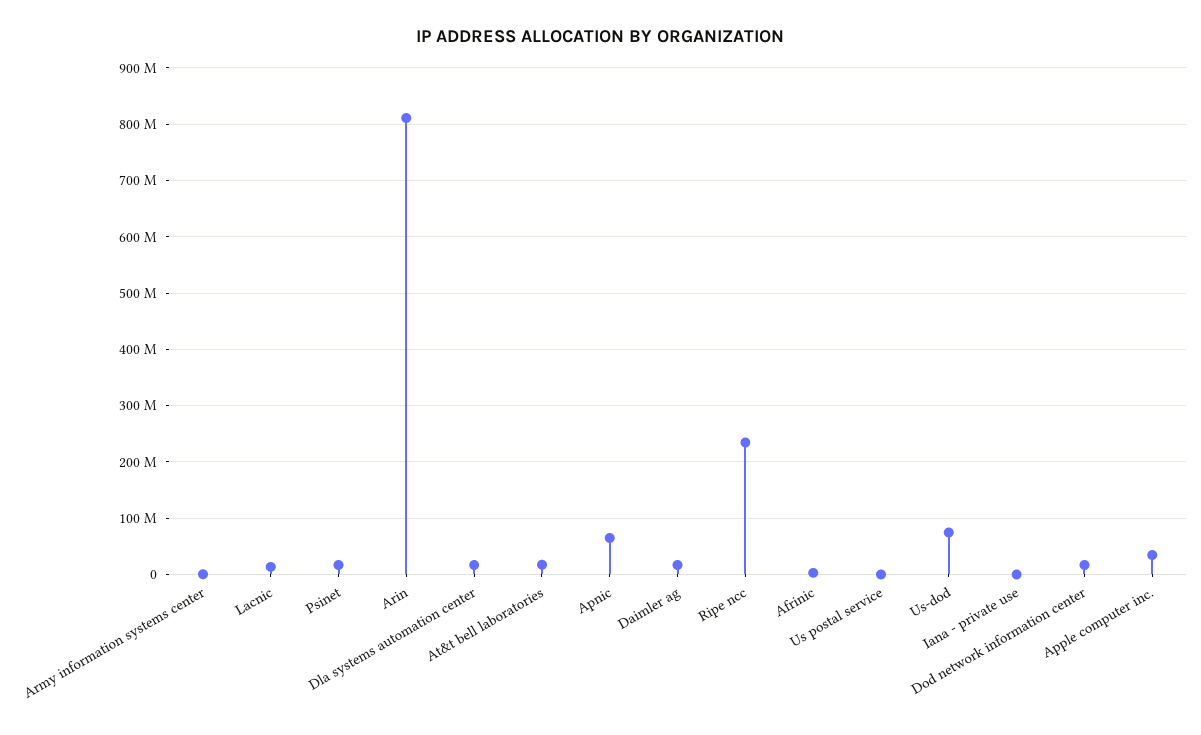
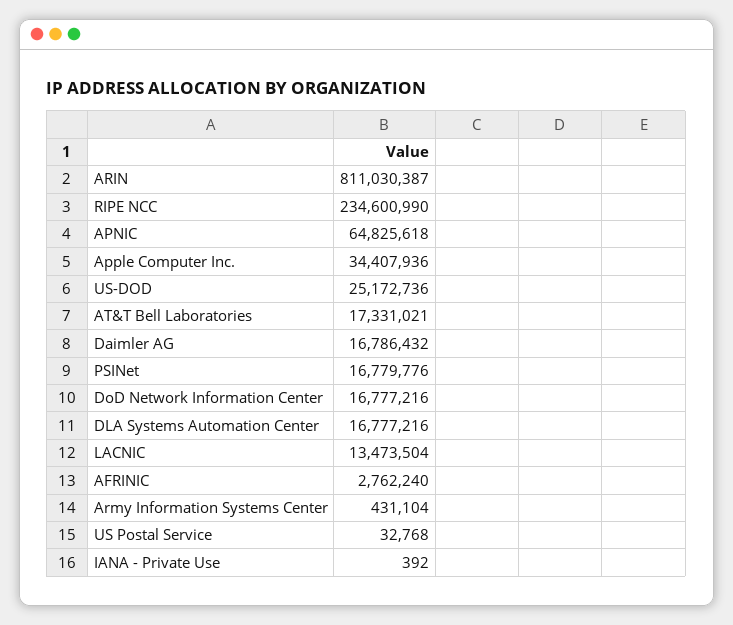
Us-dod: 80000000 -> 25172736

